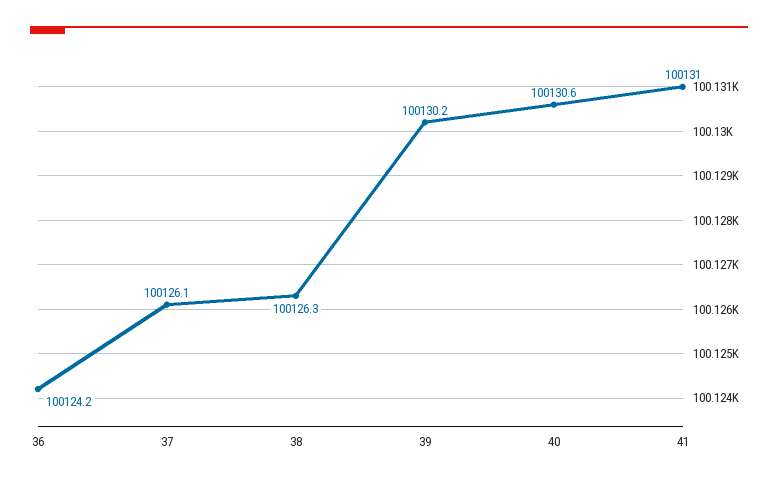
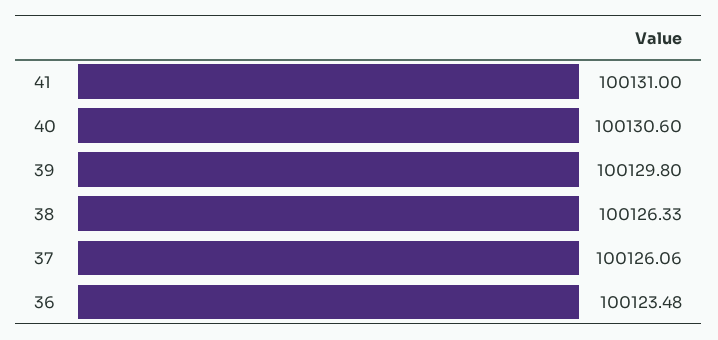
36: 100124.2 -> 100123.48
39: 100130.2 -> 100129.8

